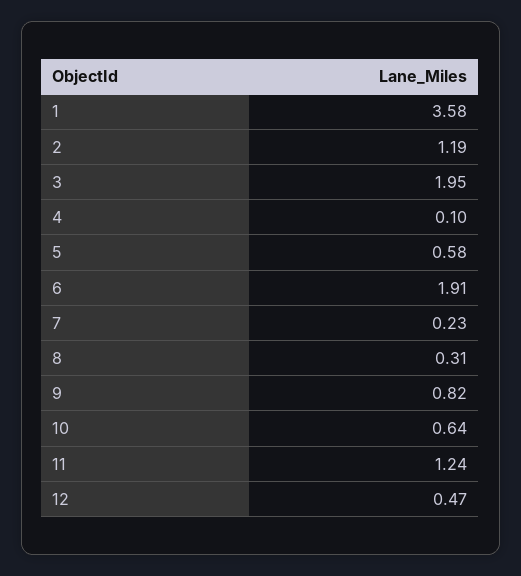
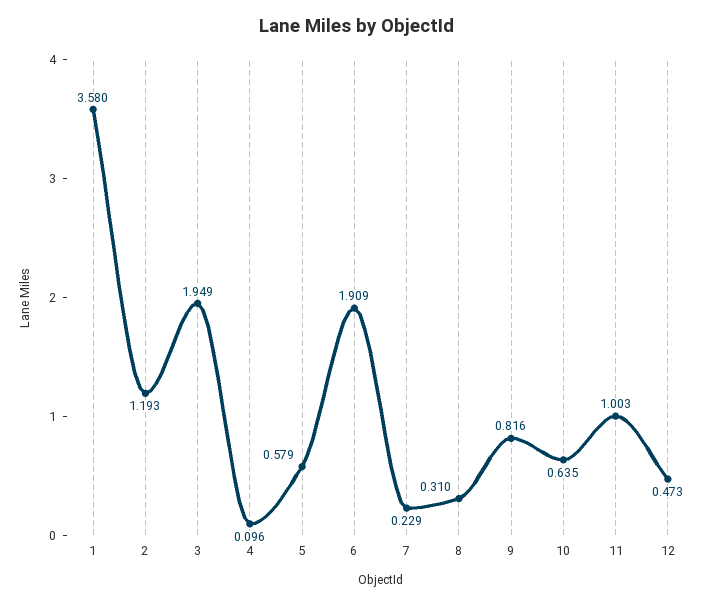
11: 1.24 -> 1.003

